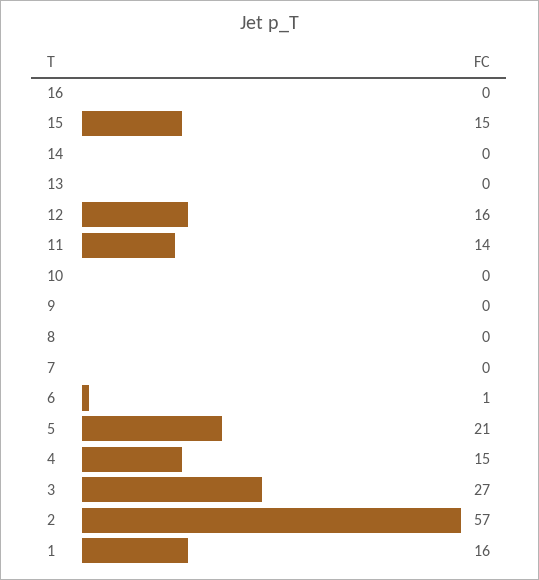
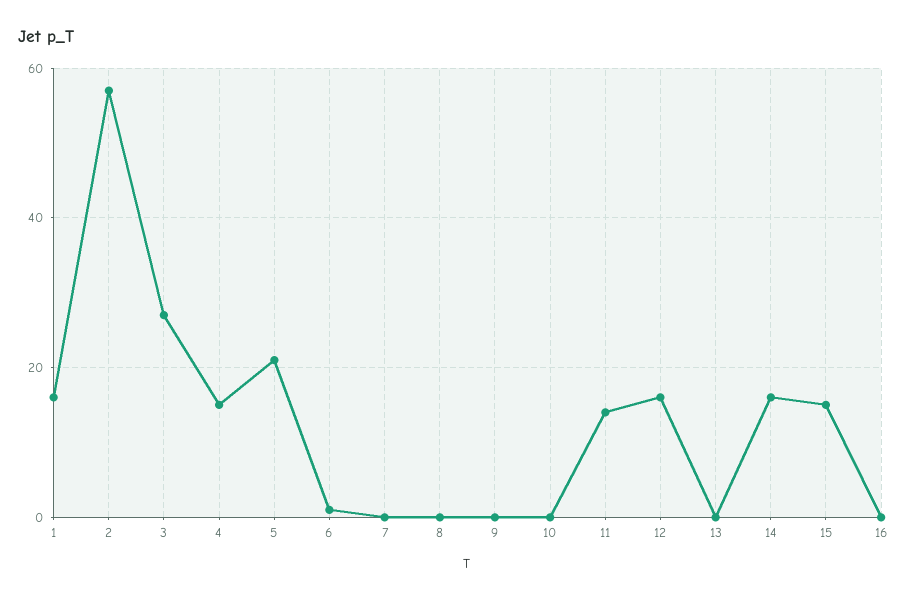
14: 0 -> 15

